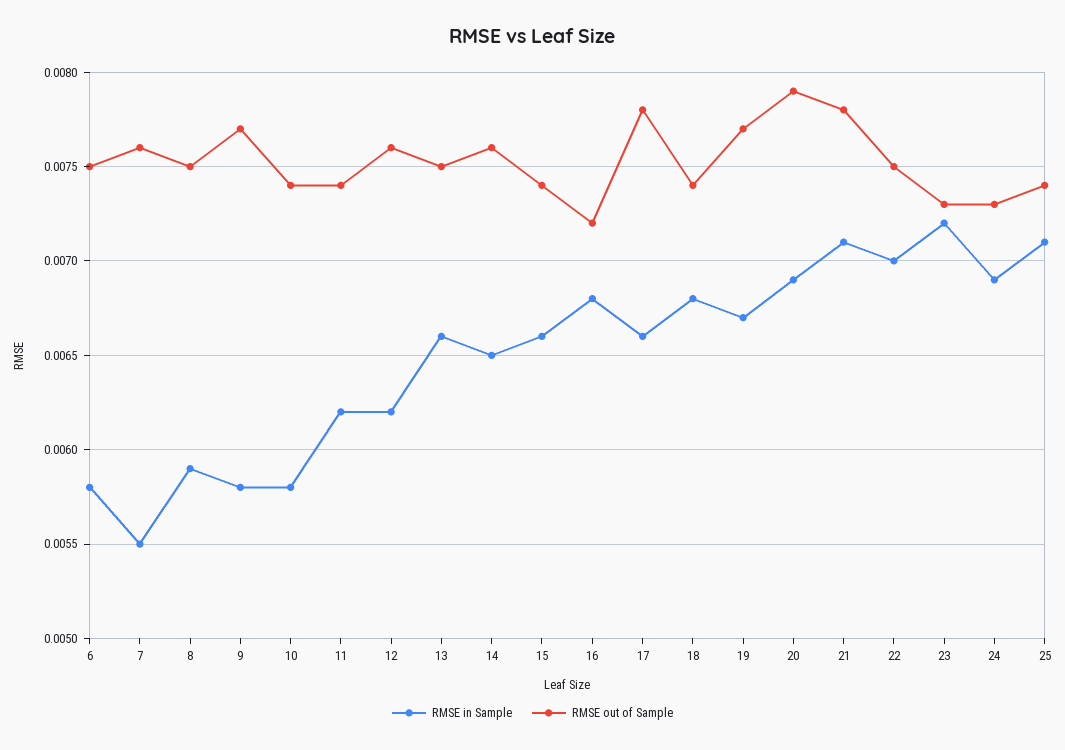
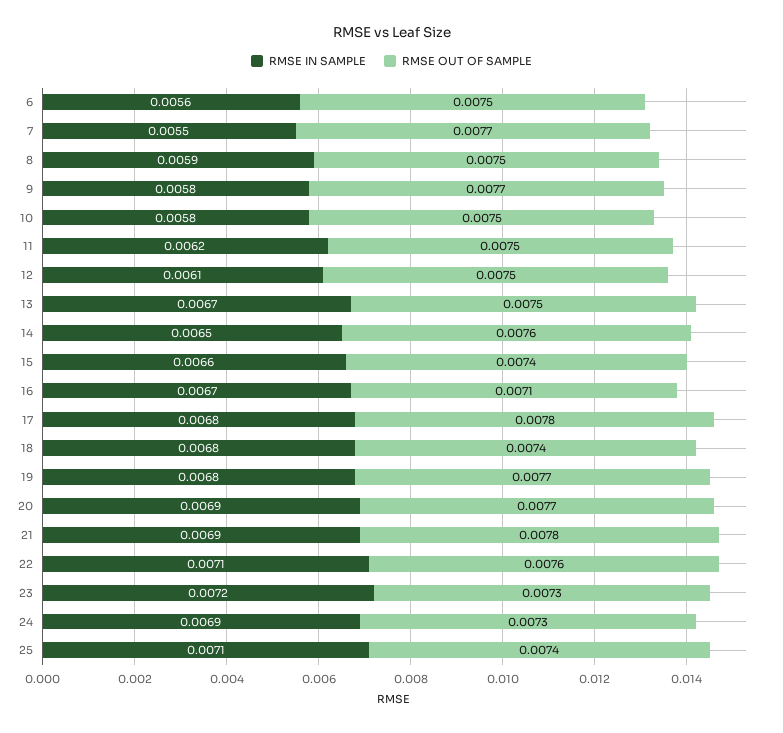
RMSE in Sample, 6: 0.0058 -> 0.0056
RMSE out of Sample, 7: 0.0076 -> 0.0077
RMSE out of Sample, 10: 0.0074 -> 0.0075
RMSE out of Sample, 11: 0.0074 -> 0.0075
RMSE in Sample, 12: 0.0062 -> 0.0061
RMSE out of Sample, 12: 0.0076 -> 0.0075
RMSE in Sample, 13: 0.0066 -> 0.0067
RMSE in Sample, 16: 0.0068 -> 0.0067
RMSE out of Sample, 16: 0.0072 -> 0.0071
RMSE in Sample, 17: 0.0066 -> 0.0068
RMSE in Sample, 19: 0.0067 -> 0.0068
RMSE out of Sample, 20: 0.0079 -> 0.0077
RMSE in Sample, 21: 0.0071 -> 0.0069
RMSE in Sample, 22: 0.007 -> 0.0071
RMSE out of Sample, 22: 0.0075 -> 0.0076

